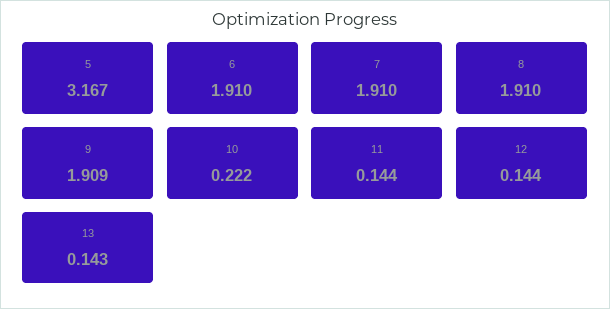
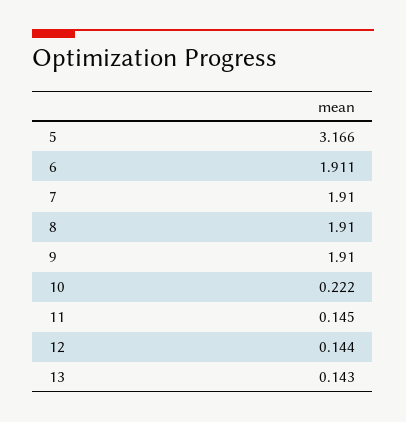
5: 3.167 -> 3.166
6: 1.91 -> 1.911
9: 1.909 -> 1.91
11: 0.144 -> 0.145

